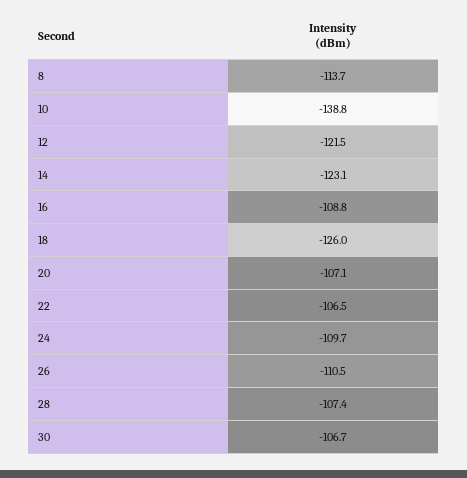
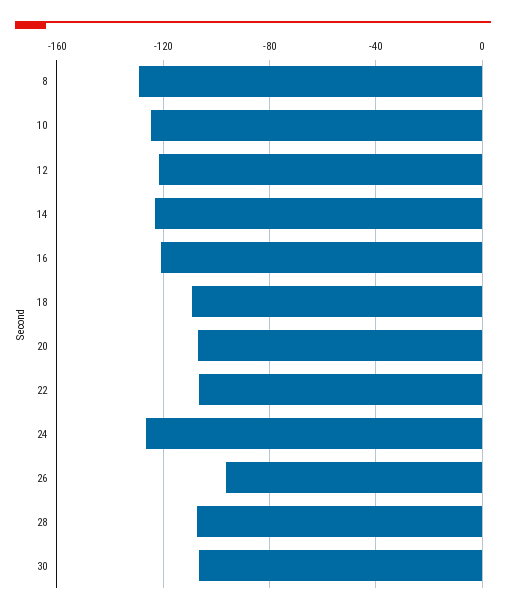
8: -113.7 -> -130
10: -138.8 -> -125
16: -108.8 -> -120
18: -126 -> -110
24: -109.7 -> -125
26: -110.5 -> -95

